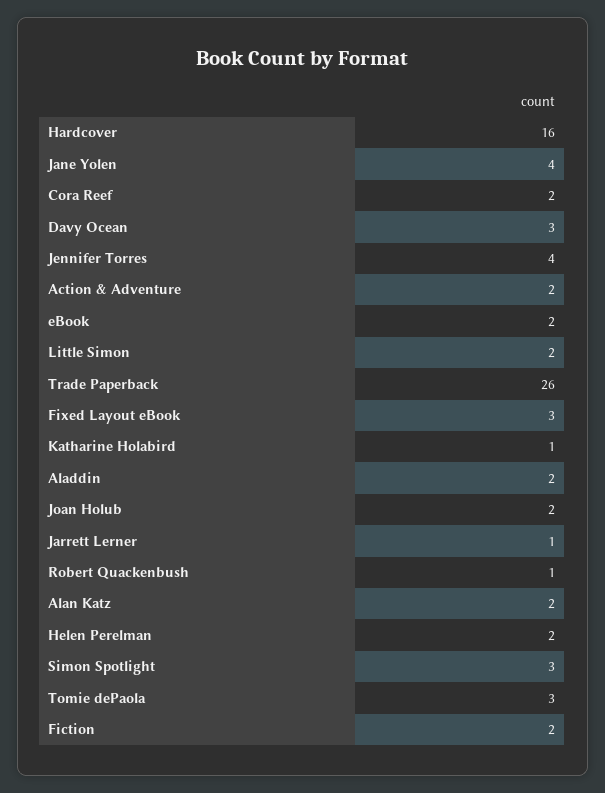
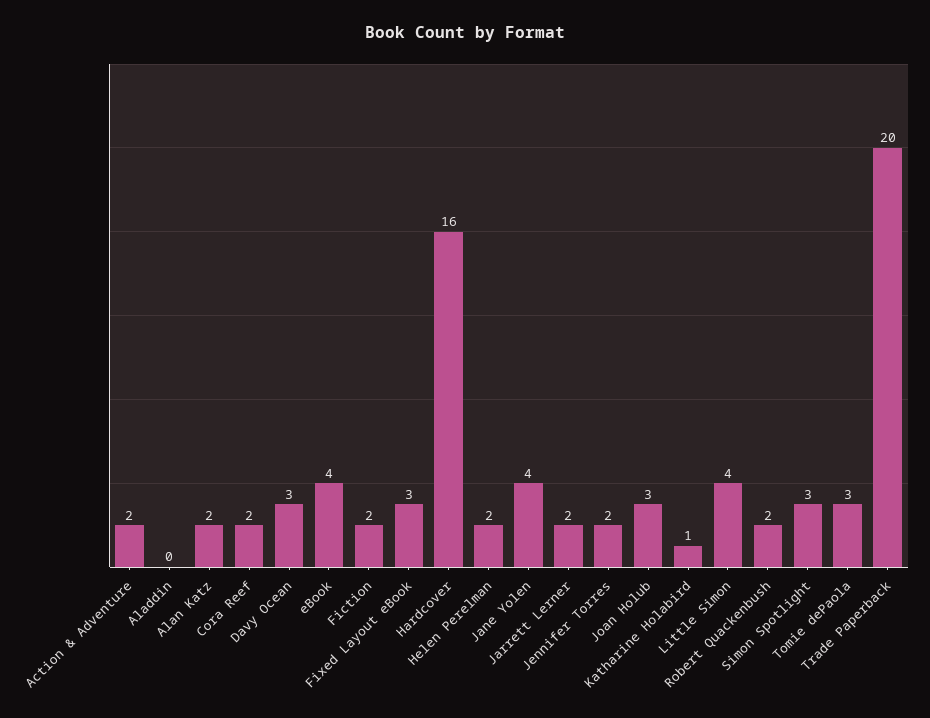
Jennifer Torres: 4 -> 2
eBook: 2 -> 4
Little Simon: 2 -> 4
Trade Paperback: 26 -> 20
Aladdin: 2 -> 0
Joan Holub: 2 -> 3
Jarrett Lerner: 1 -> 2
Robert Quackenbush: 1 -> 2

